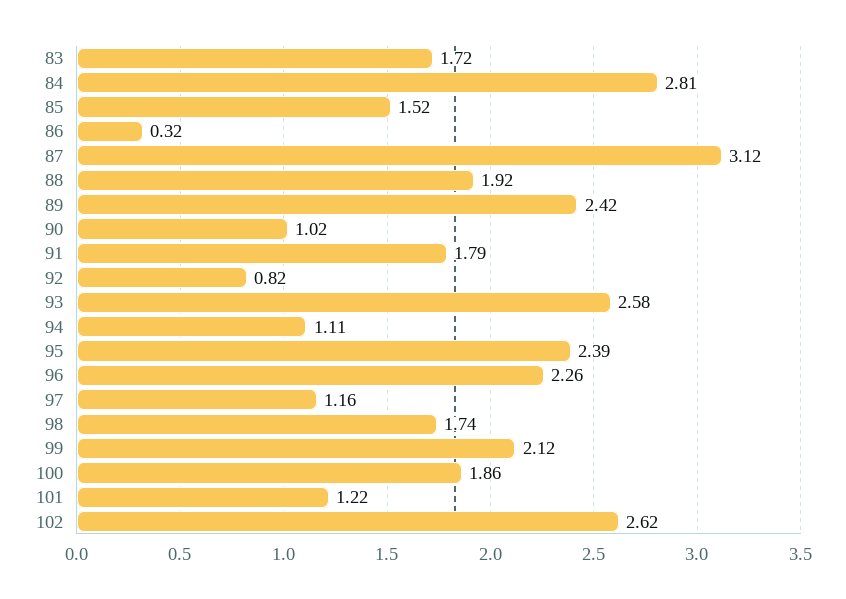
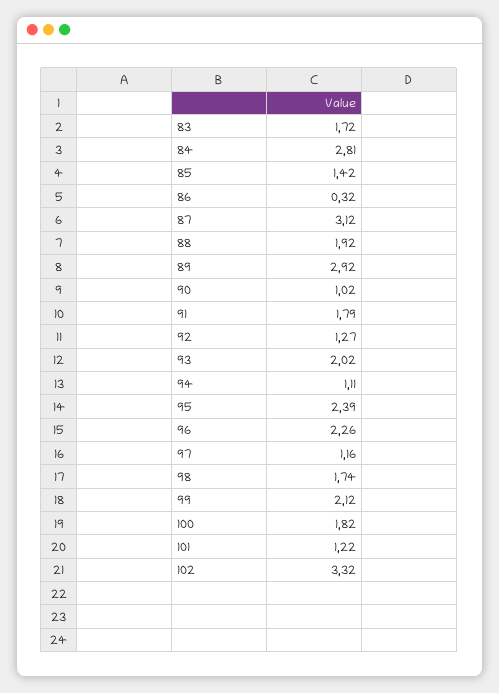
85: 1.52 -> 1.42
89: 2.42 -> 2.92
92: 0.82 -> 1.27
93: 2.58 -> 2.02
100: 1.86 -> 1.82
102: 2.62 -> 3.32

